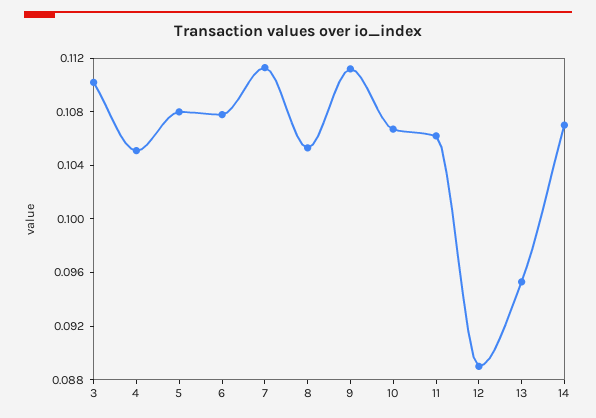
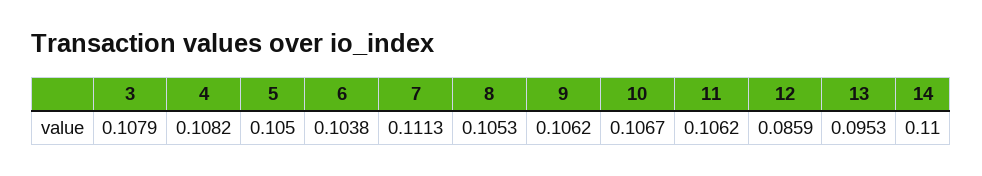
3: 0.11 -> 0.1079
4: 0.105 -> 0.1082
5: 0.108 -> 0.105
6: 0.108 -> 0.1038
9: 0.111 -> 0.1062
12: 0.089 -> 0.0859
14: 0.107 -> 0.11

